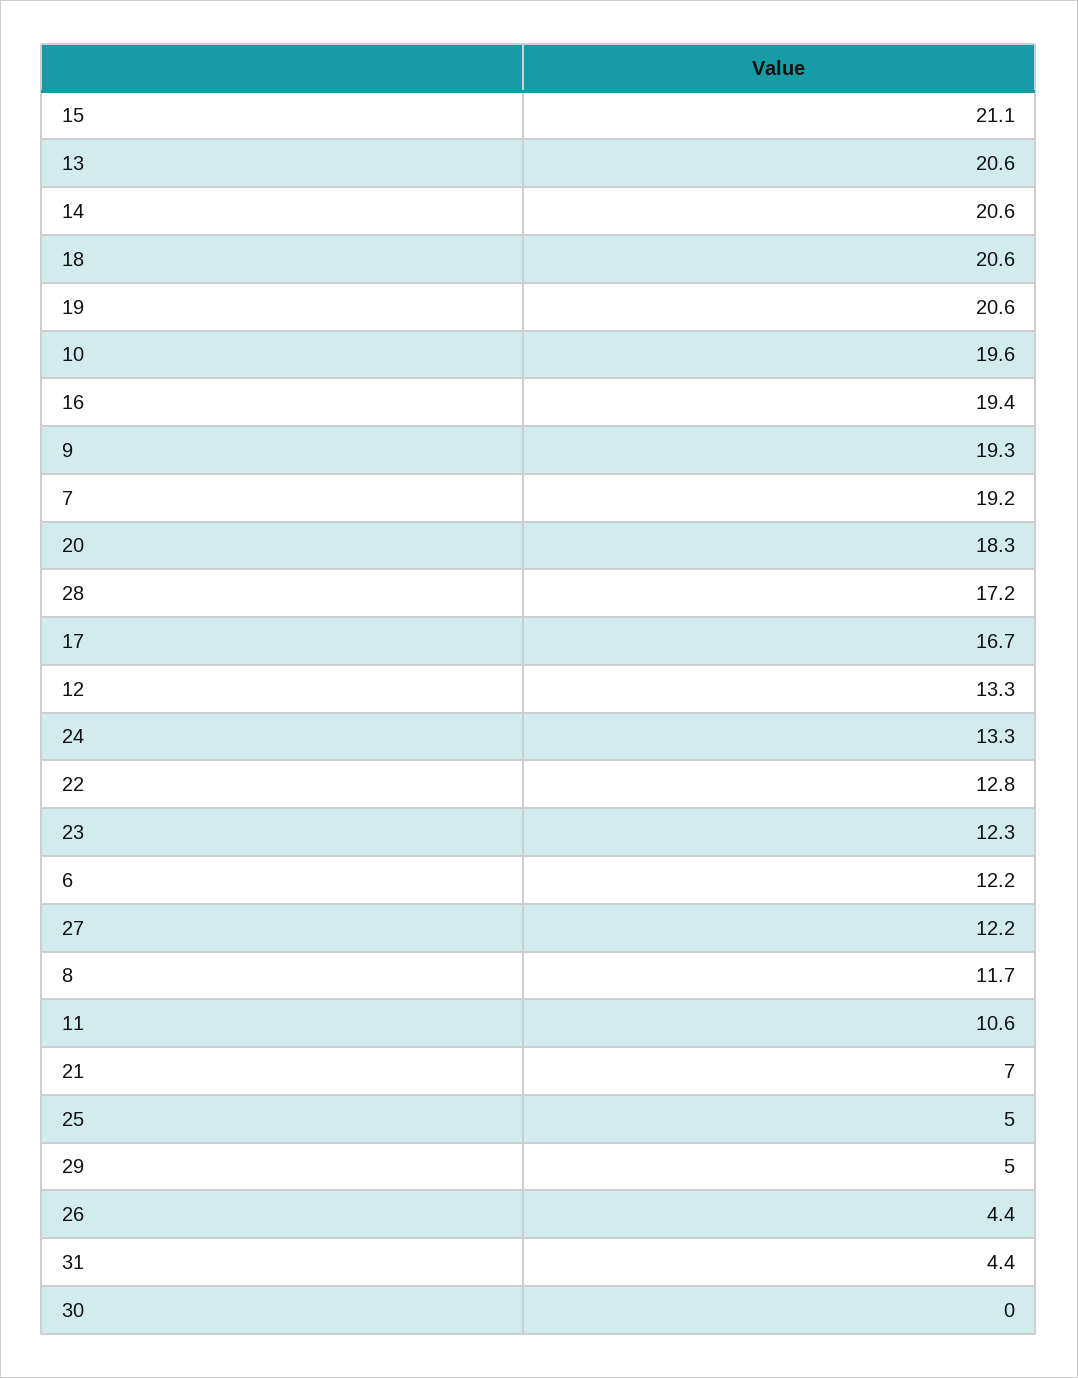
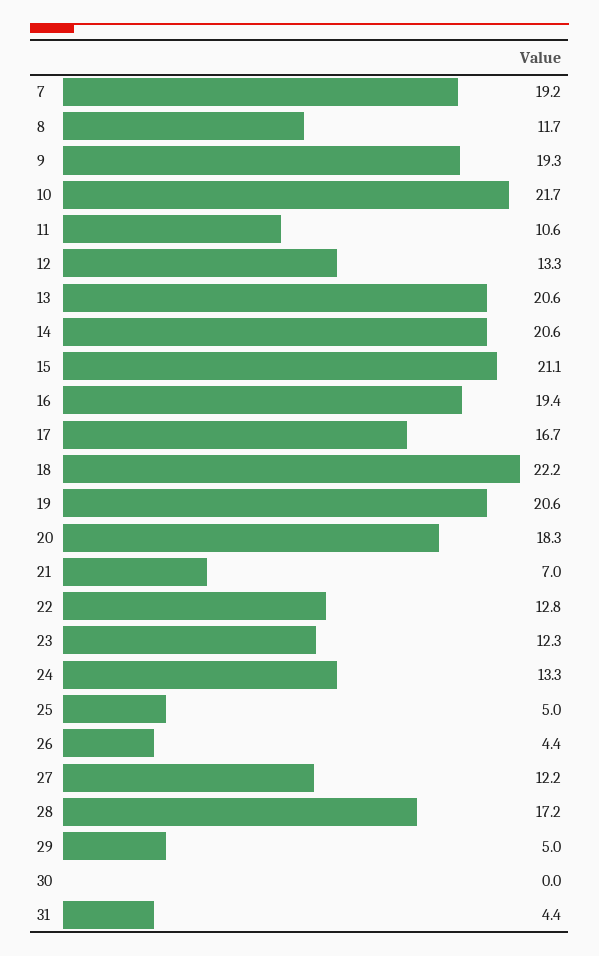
18: 20.6 -> 22.2
10: 19.6 -> 21.7
6: 12.2 -> none

